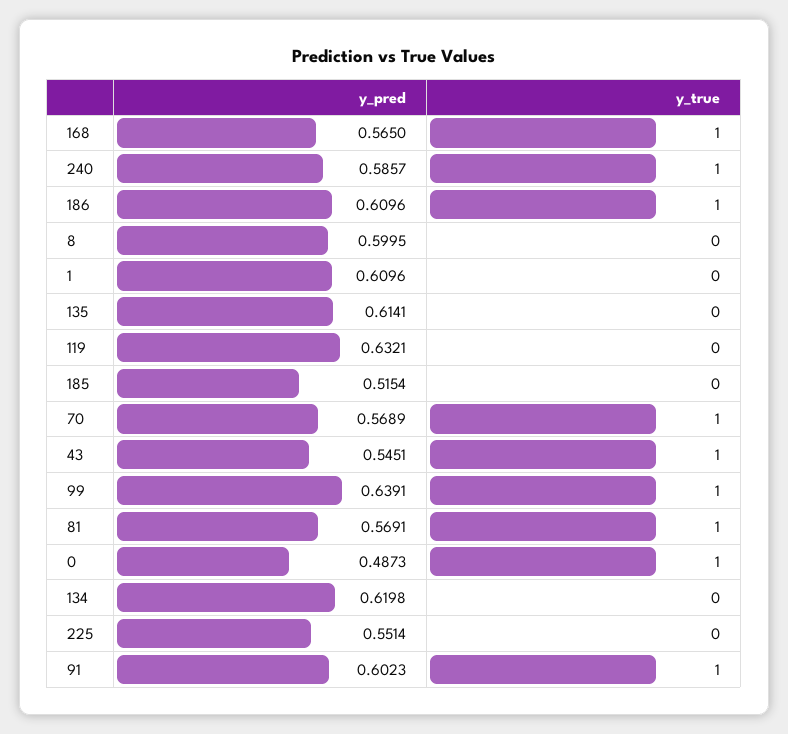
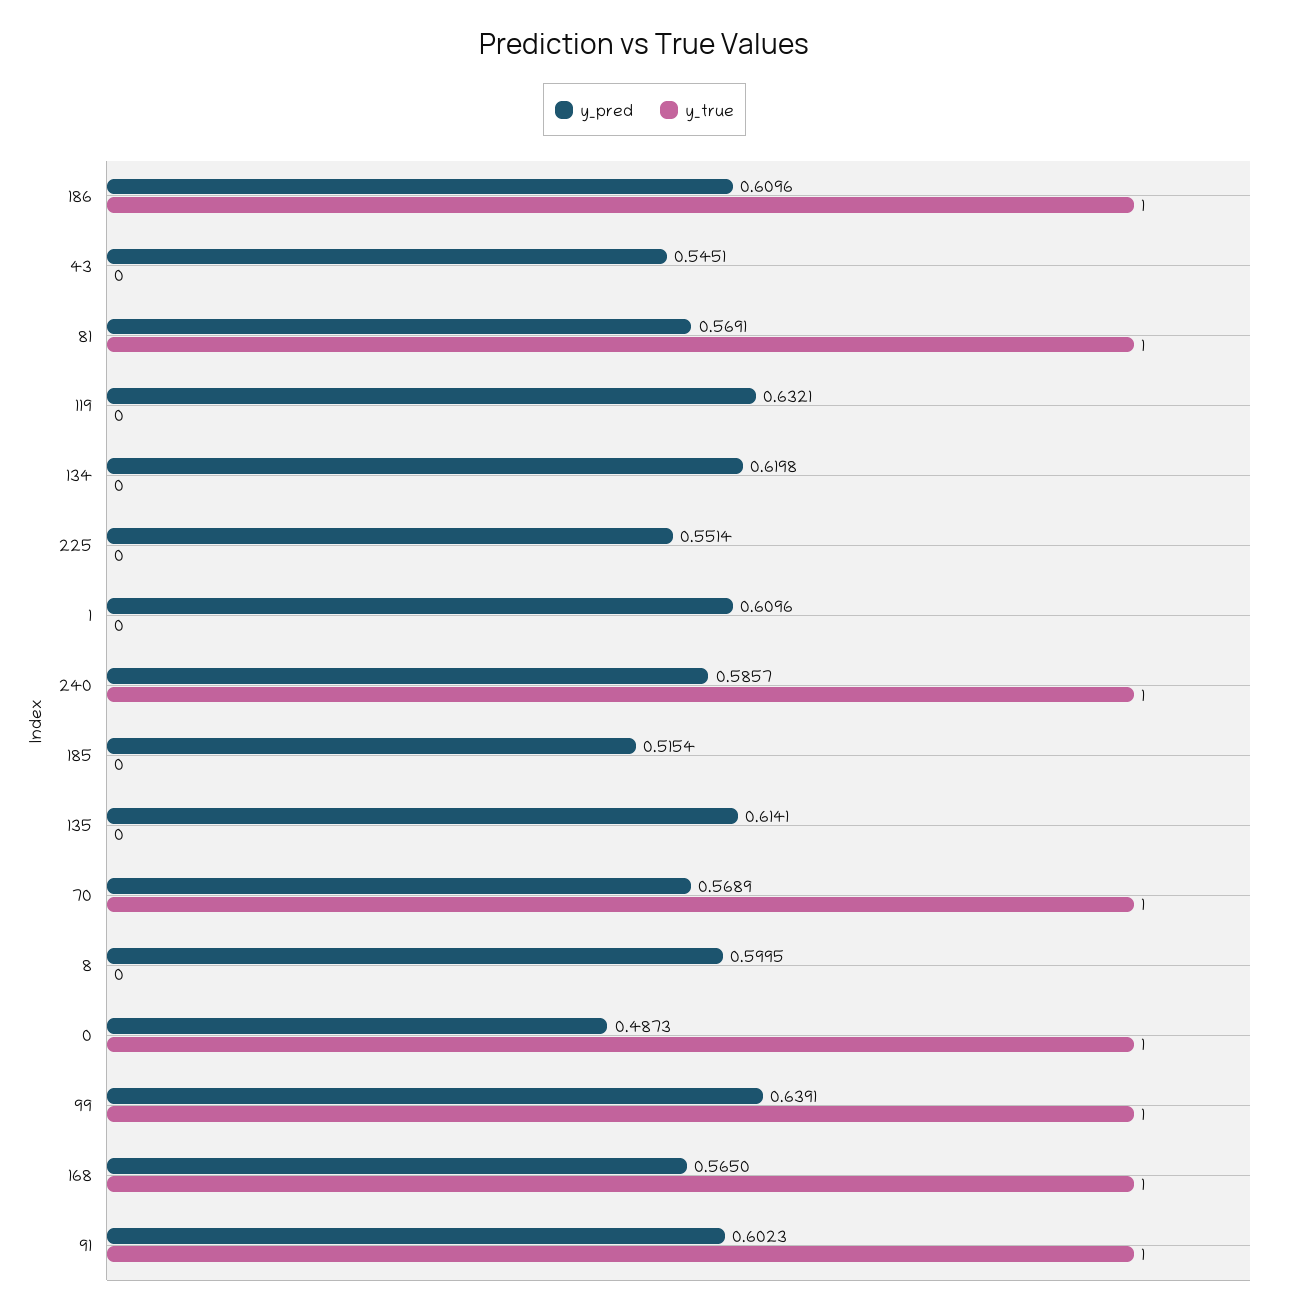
y_true, 43: 1 -> 0

